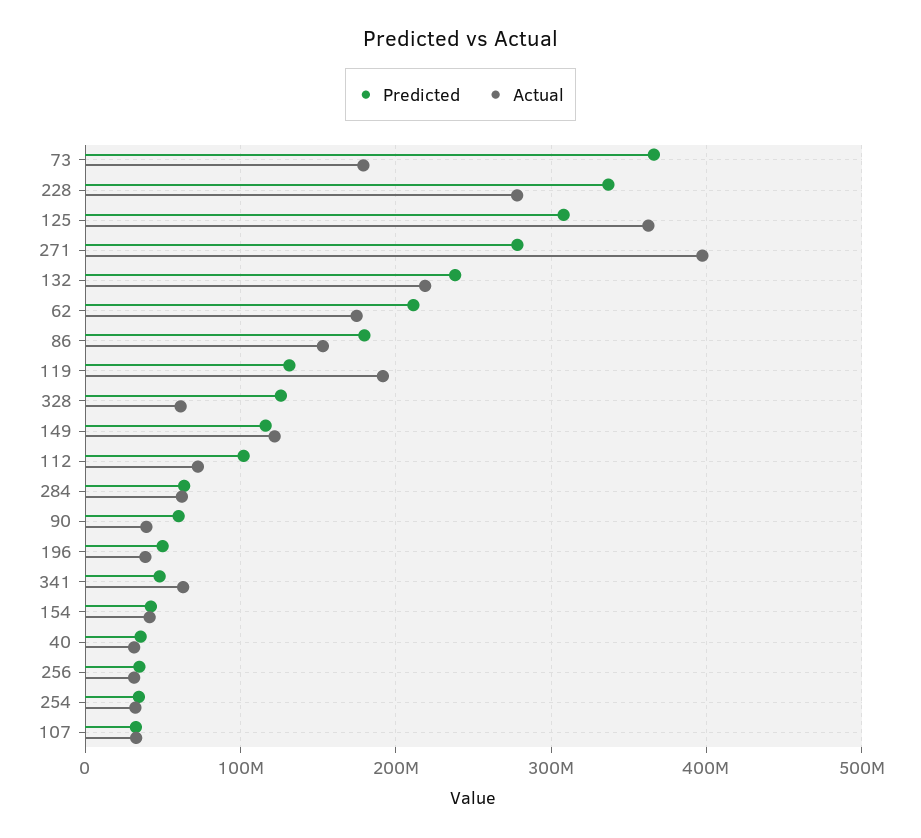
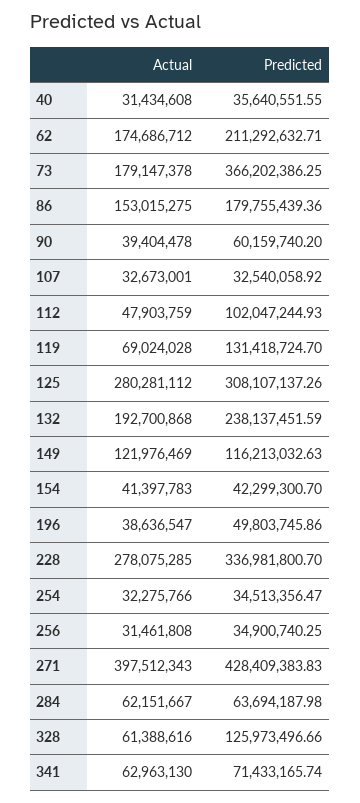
Actual, 125: 360000000 -> 280281112
Predicted, 271: 280000000 -> 428409383.83
Actual, 132: 220000000 -> 192700868
Actual, 119: 190000000 -> 69024028
Actual, 112: 70000000 -> 47903759
Predicted, 341: 50000000 -> 71433165.74

